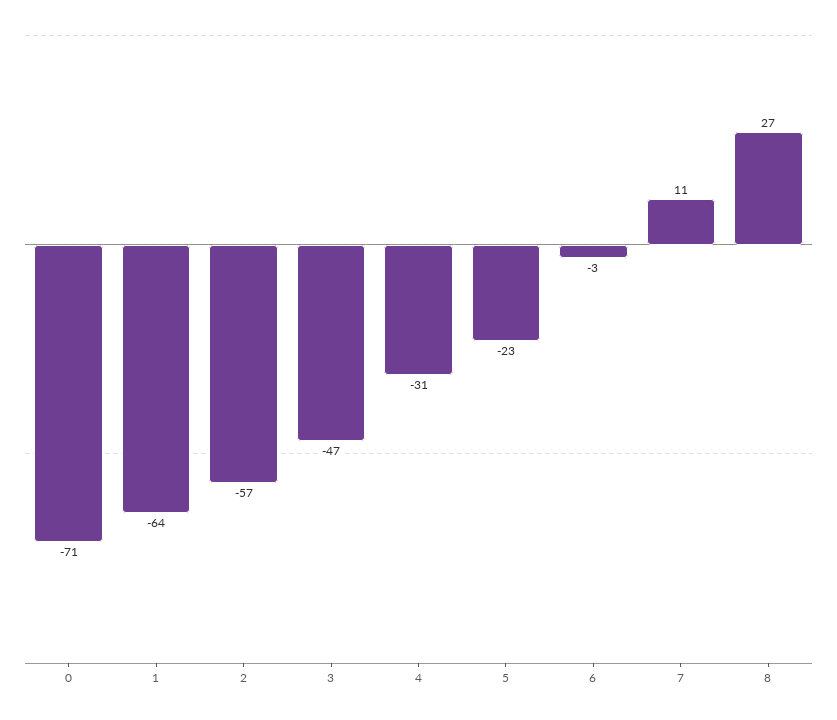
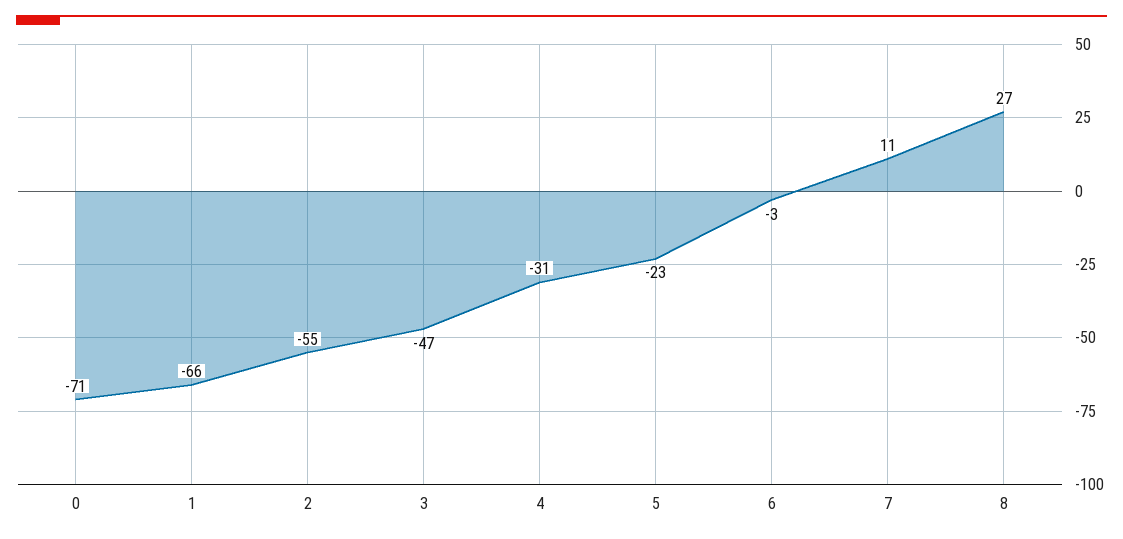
1: -64 -> -66
2: -57 -> -55

